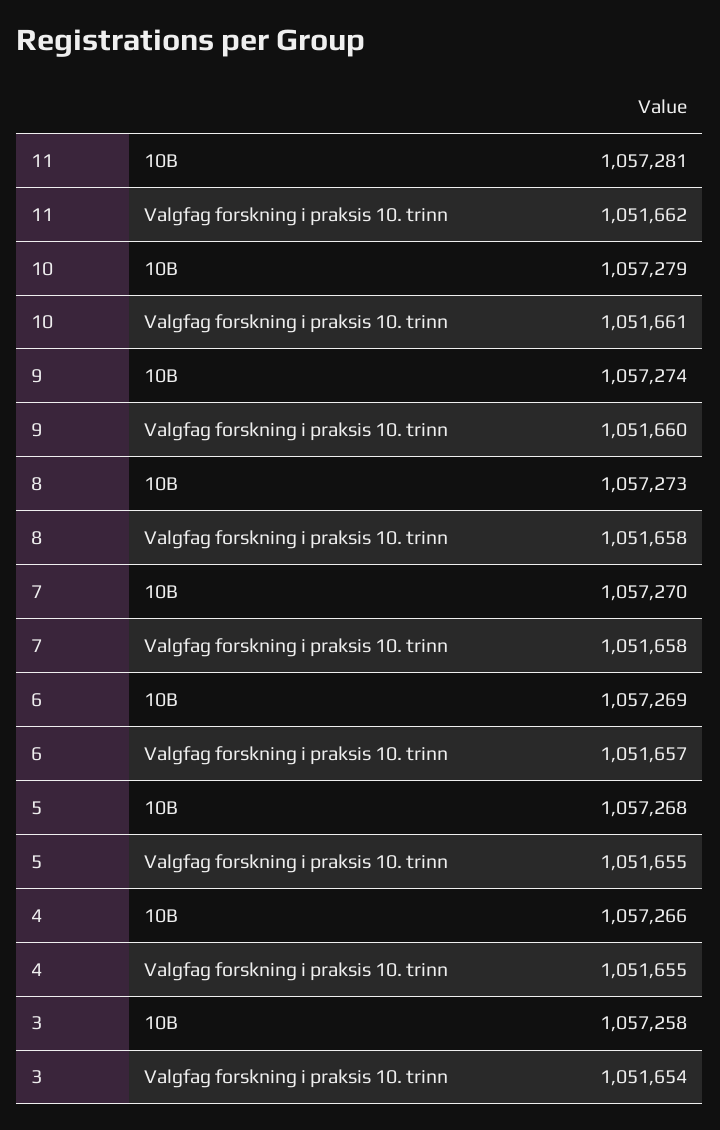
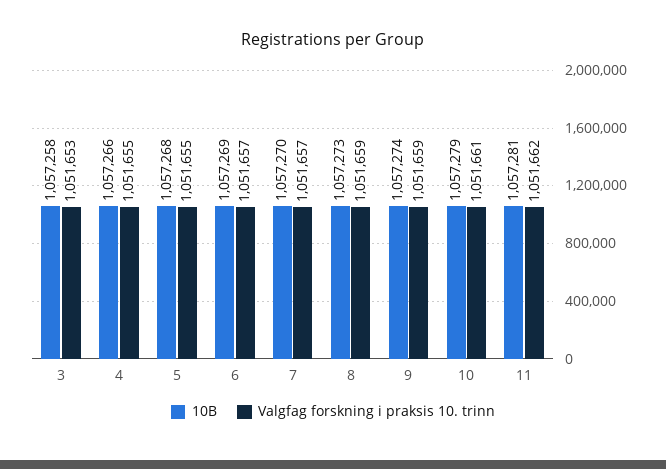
Valgfag forskning i praksis 10. trinn, 9: 1051660 -> 1051659
Valgfag forskning i praksis 10. trinn, 8: 1051658 -> 1051659
Valgfag forskning i praksis 10. trinn, 7: 1051658 -> 1051657
Valgfag forskning i praksis 10. trinn, 3: 1051654 -> 1051653

